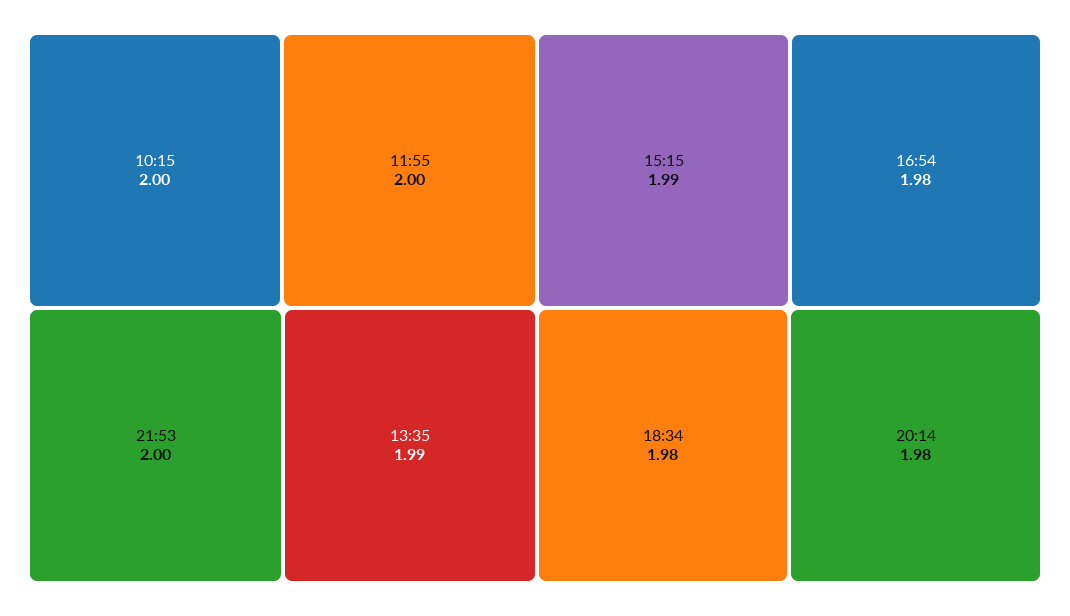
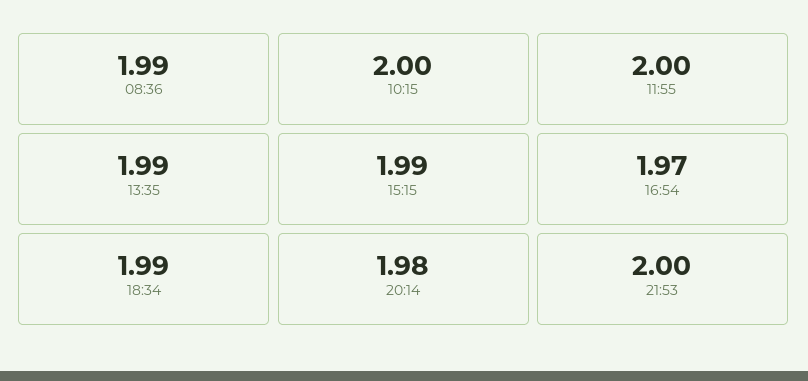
16:54: 1.98 -> 1.97
18:34: 1.98 -> 1.99
08:36: none -> 1.99

